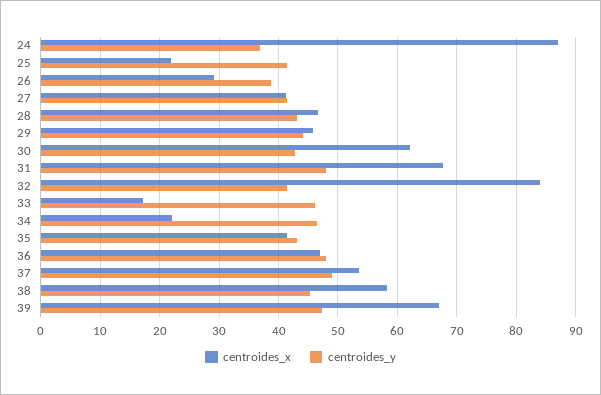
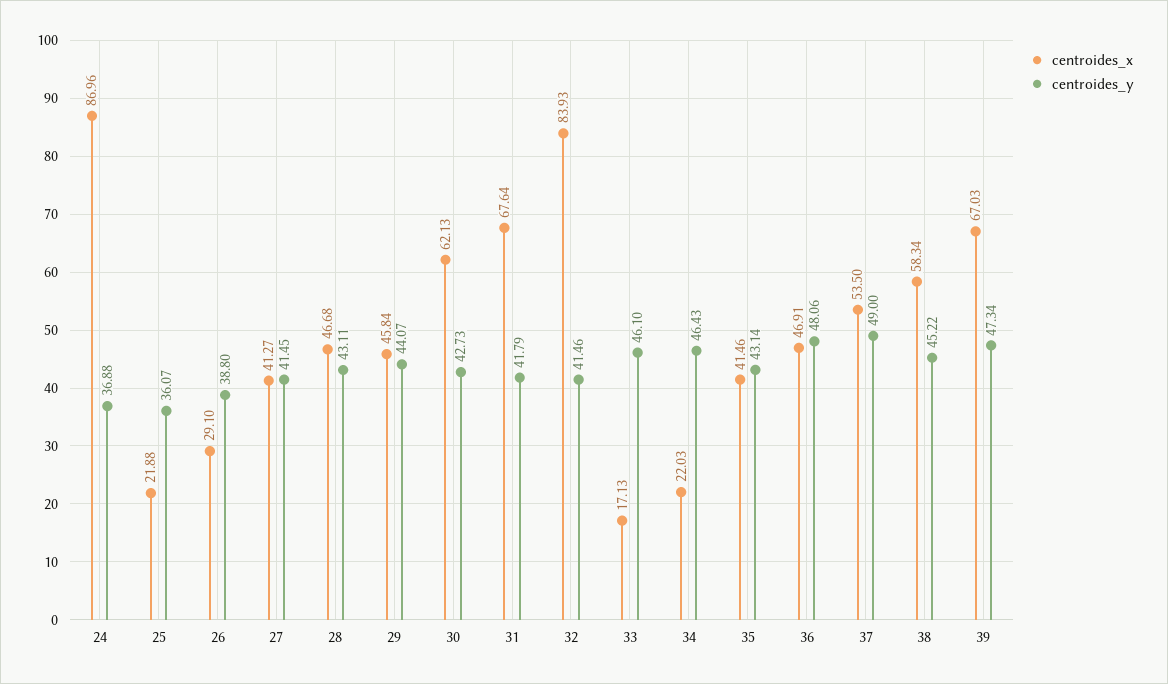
centroides_y, 25: 42 -> 36.07
centroides_y, 31: 48 -> 41.79

